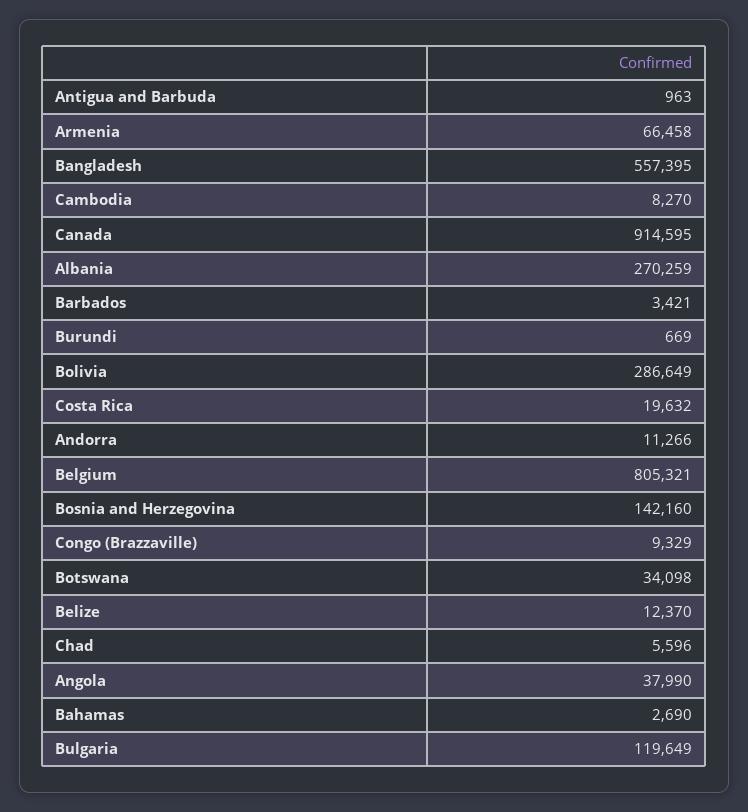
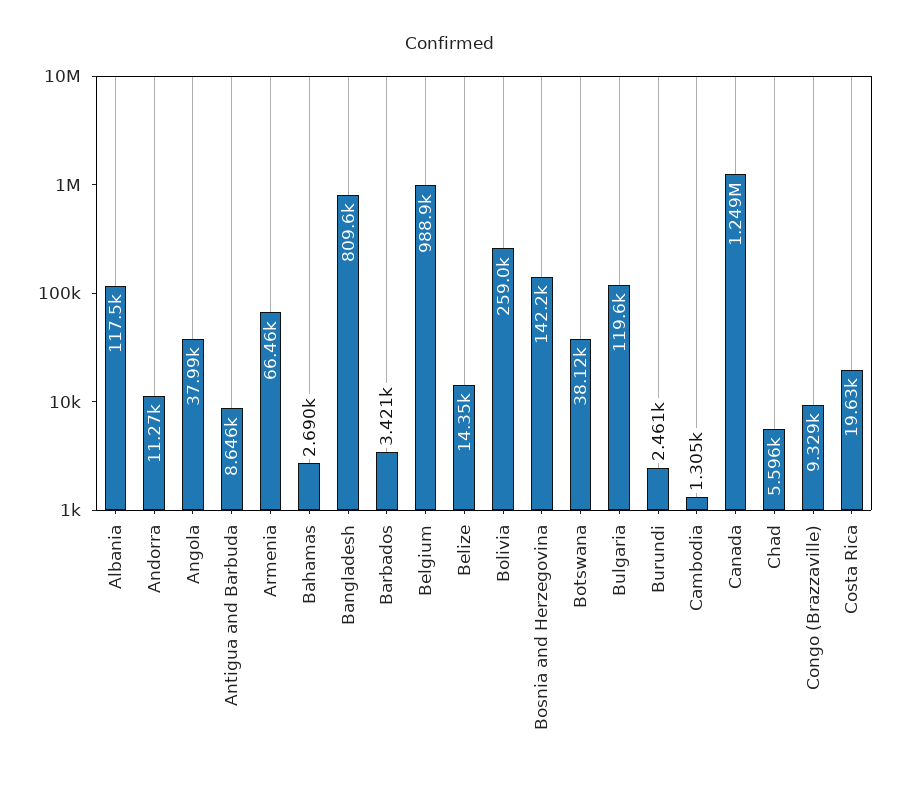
Antigua and Barbuda: 963 -> 8646
Bangladesh: 557395 -> 809600
Cambodia: 8270 -> 1305
Canada: 914595 -> 1249000
Albania: 270259 -> 117500
Burundi: 669 -> 2461
Bolivia: 286649 -> 259000
Belgium: 805321 -> 988900
Botswana: 34098 -> 38120
Belize: 12370 -> 14350

